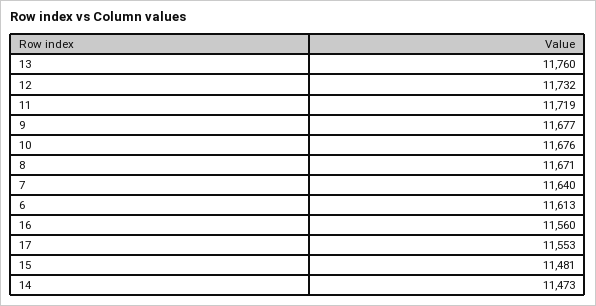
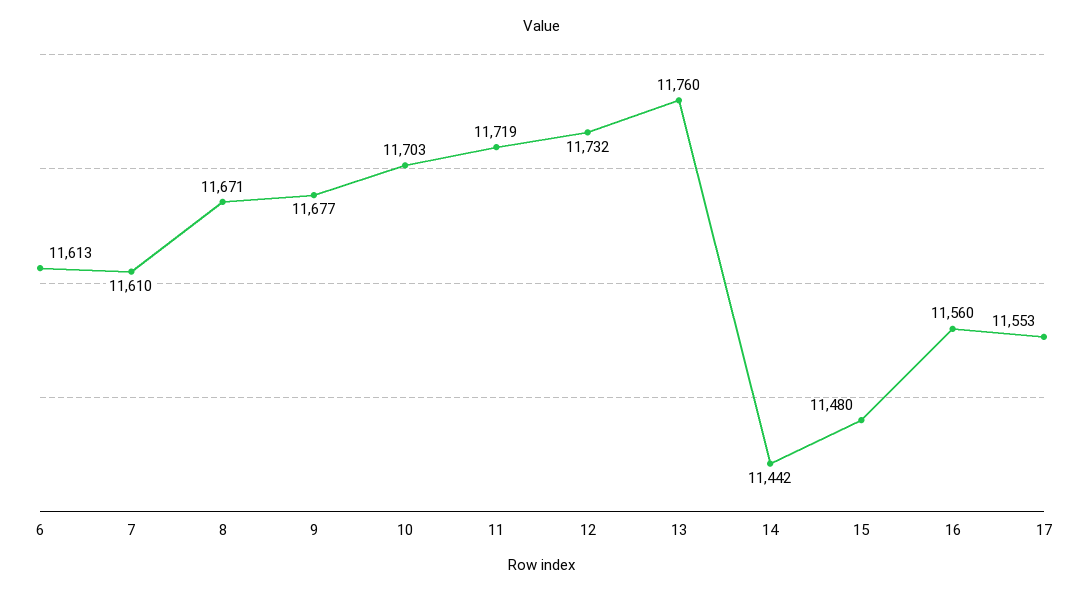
10: 11676 -> 11703
7: 11640 -> 11610
15: 11481 -> 11480
14: 11473 -> 11442

